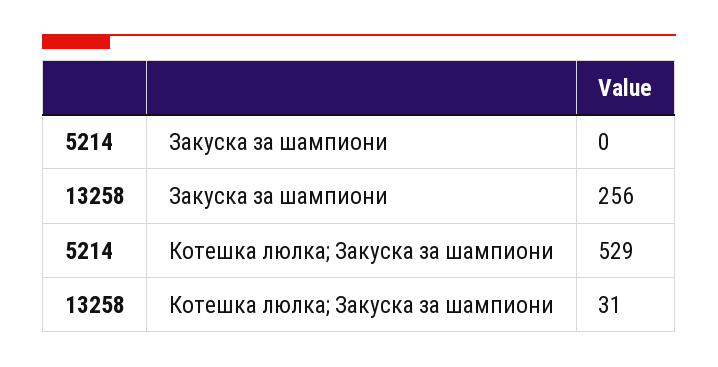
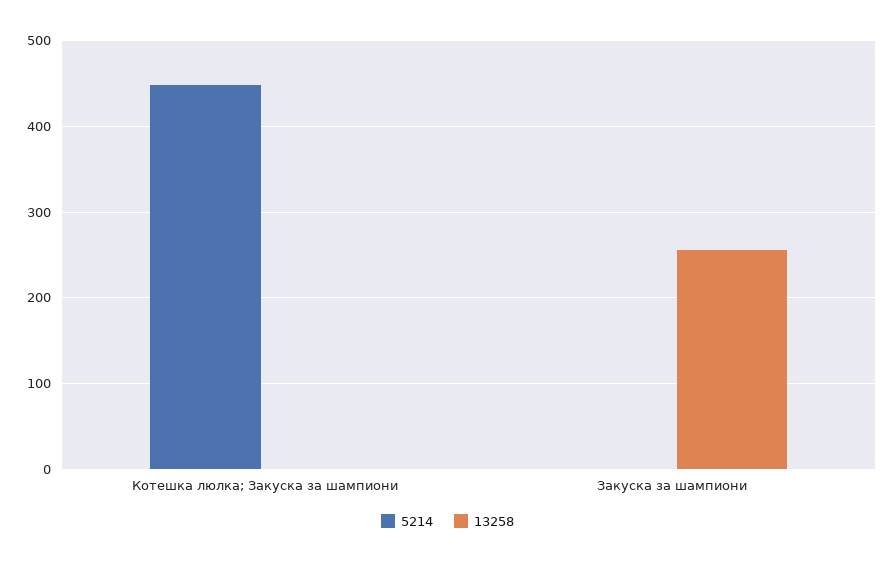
5214, Котешка люлка; Закуска за шампиони: 529 -> 450
13258, Котешка люлка; Закуска за шампиони: 31 -> 0

